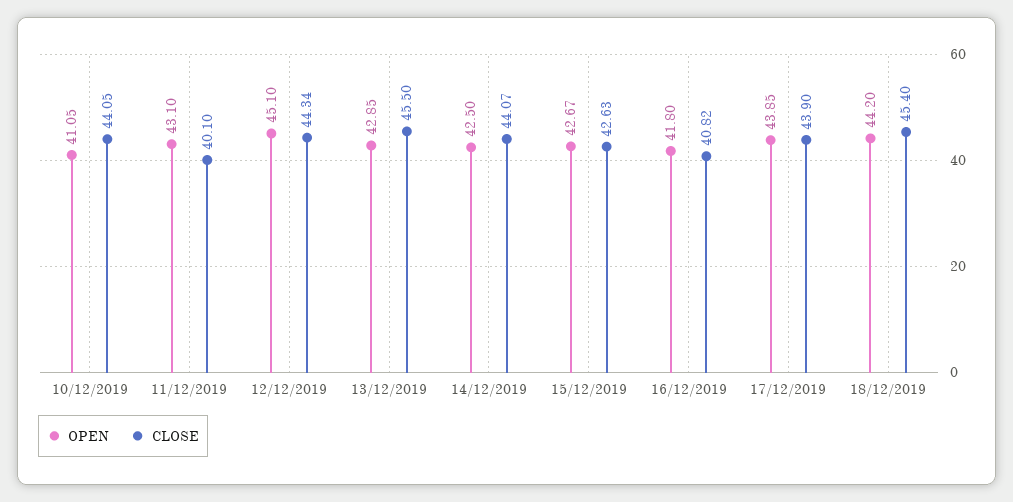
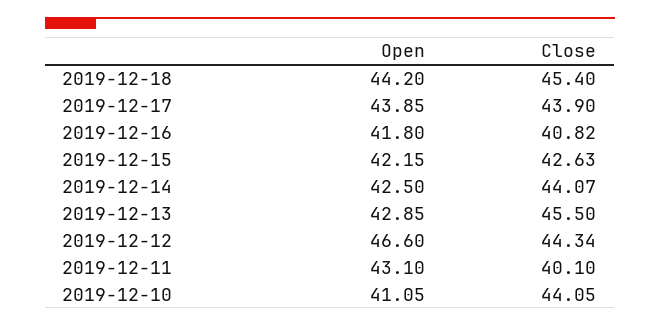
OPEN, 12/12/2019: 45.1 -> 46.6
OPEN, 15/12/2019: 42.67 -> 42.15

